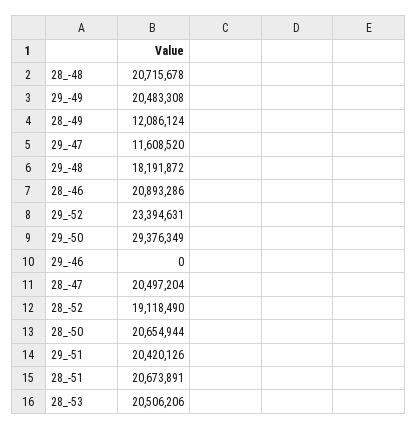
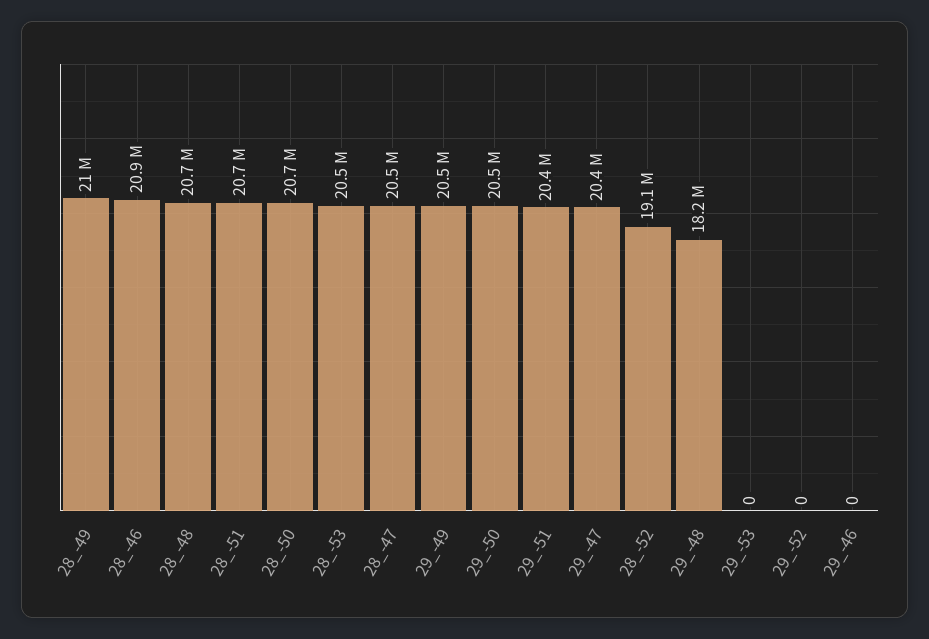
28_-49: 12086124 -> 21000000
29_-47: 11608520 -> 20400000
29_-52: 23394631 -> 0
29_-50: 29376349 -> 20500000
29_-53: none -> 0

